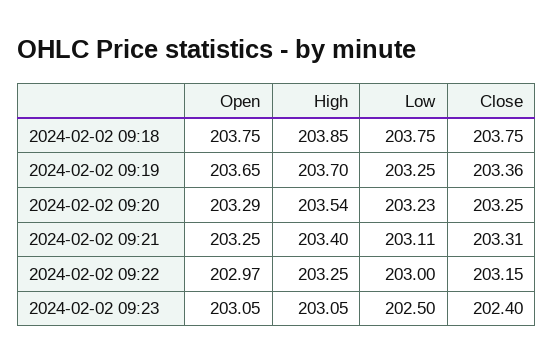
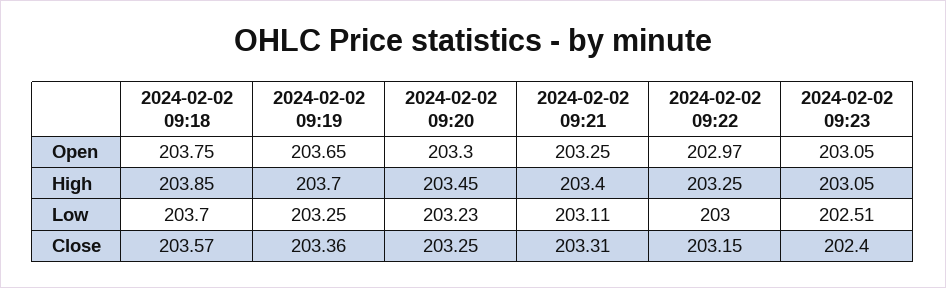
Low, 2024-02-02 09:18: 203.75 -> 203.7
Close, 2024-02-02 09:18: 203.75 -> 203.57
Open, 2024-02-02 09:20: 203.29 -> 203.3
High, 2024-02-02 09:20: 203.54 -> 203.45
Low, 2024-02-02 09:23: 202.5 -> 202.51

